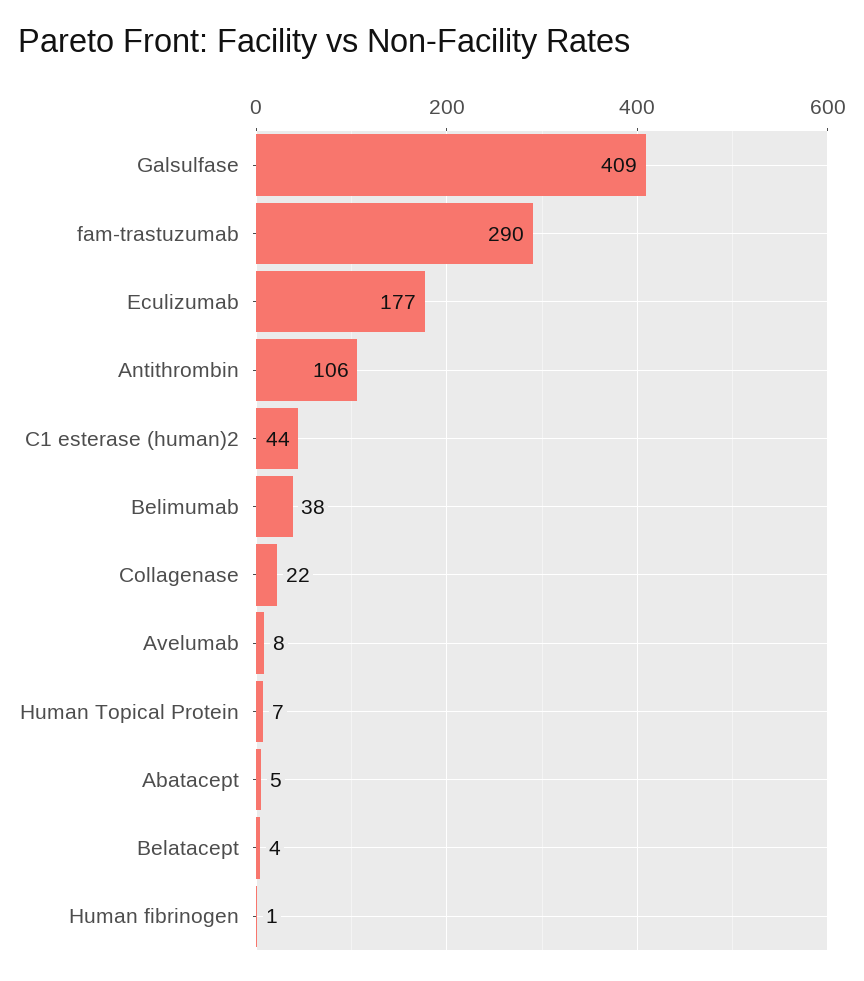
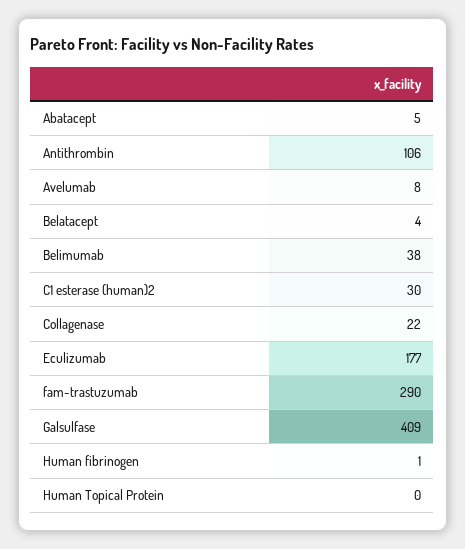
C1 esterase (human)2: 44 -> 30
Human Topical Protein: 7 -> 0

